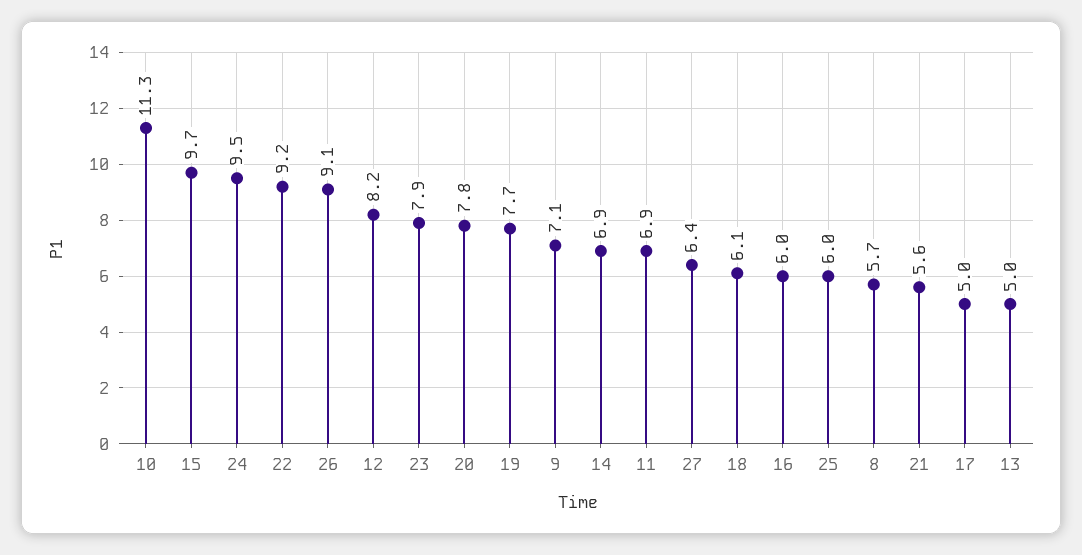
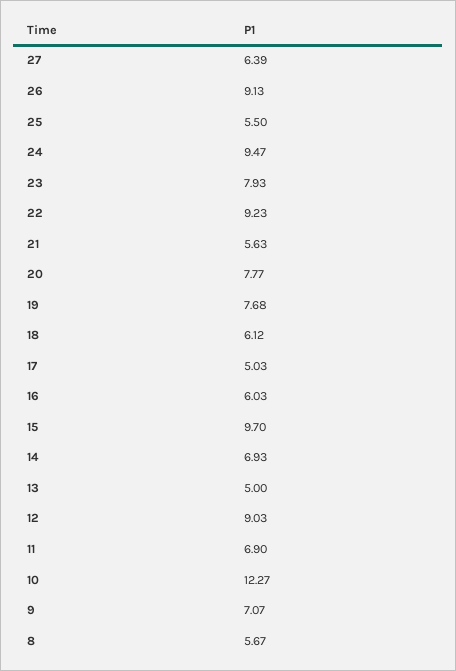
10: 11.3 -> 12.27
12: 8.2 -> 9.03
25: 6 -> 5.5

